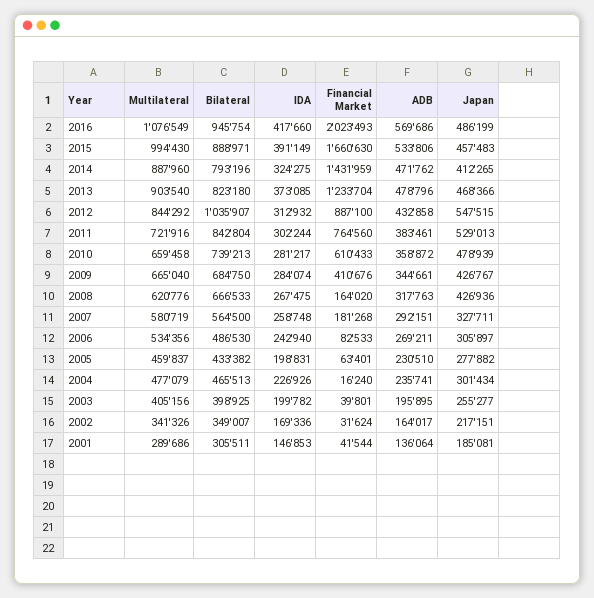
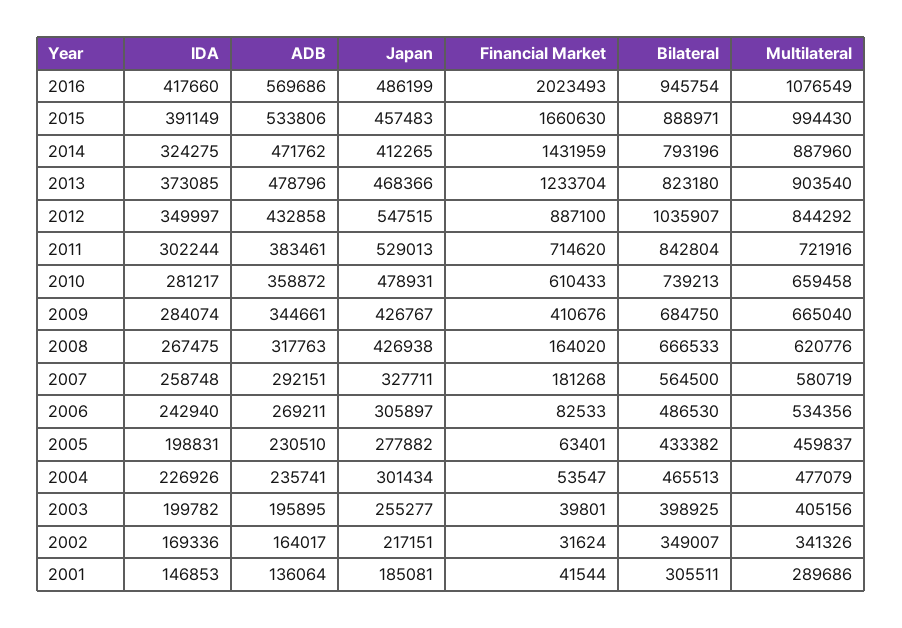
IDA, 2012: 312932 -> 349997
Financial Market, 2011: 764560 -> 714620
Japan, 2010: 478939 -> 478931
Japan, 2008: 426936 -> 426938
Financial Market, 2004: 16240 -> 53547

